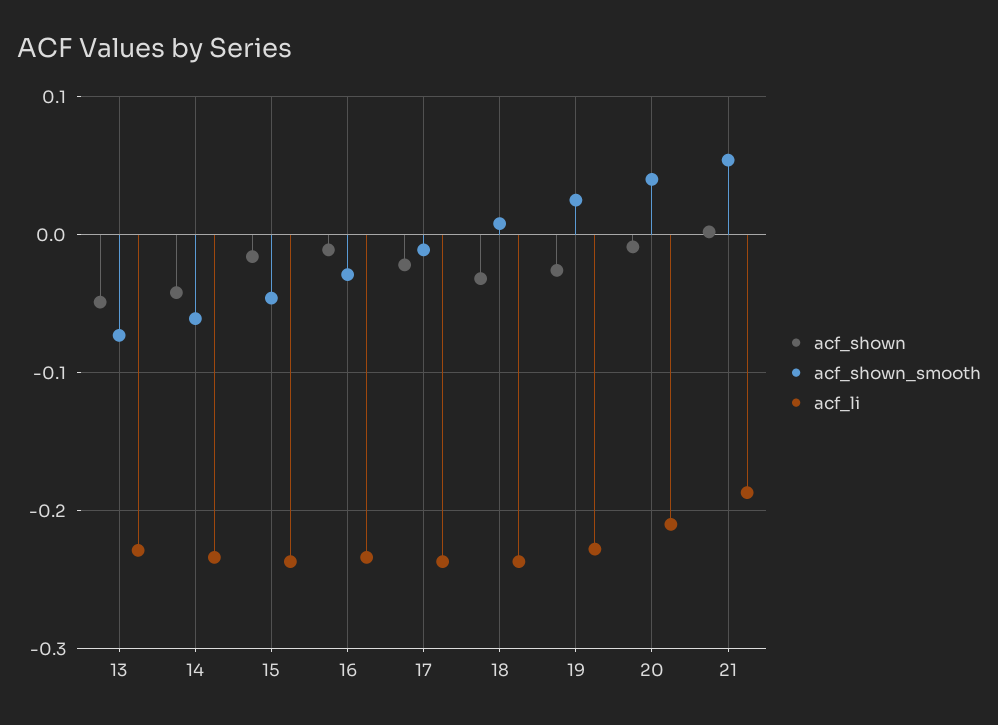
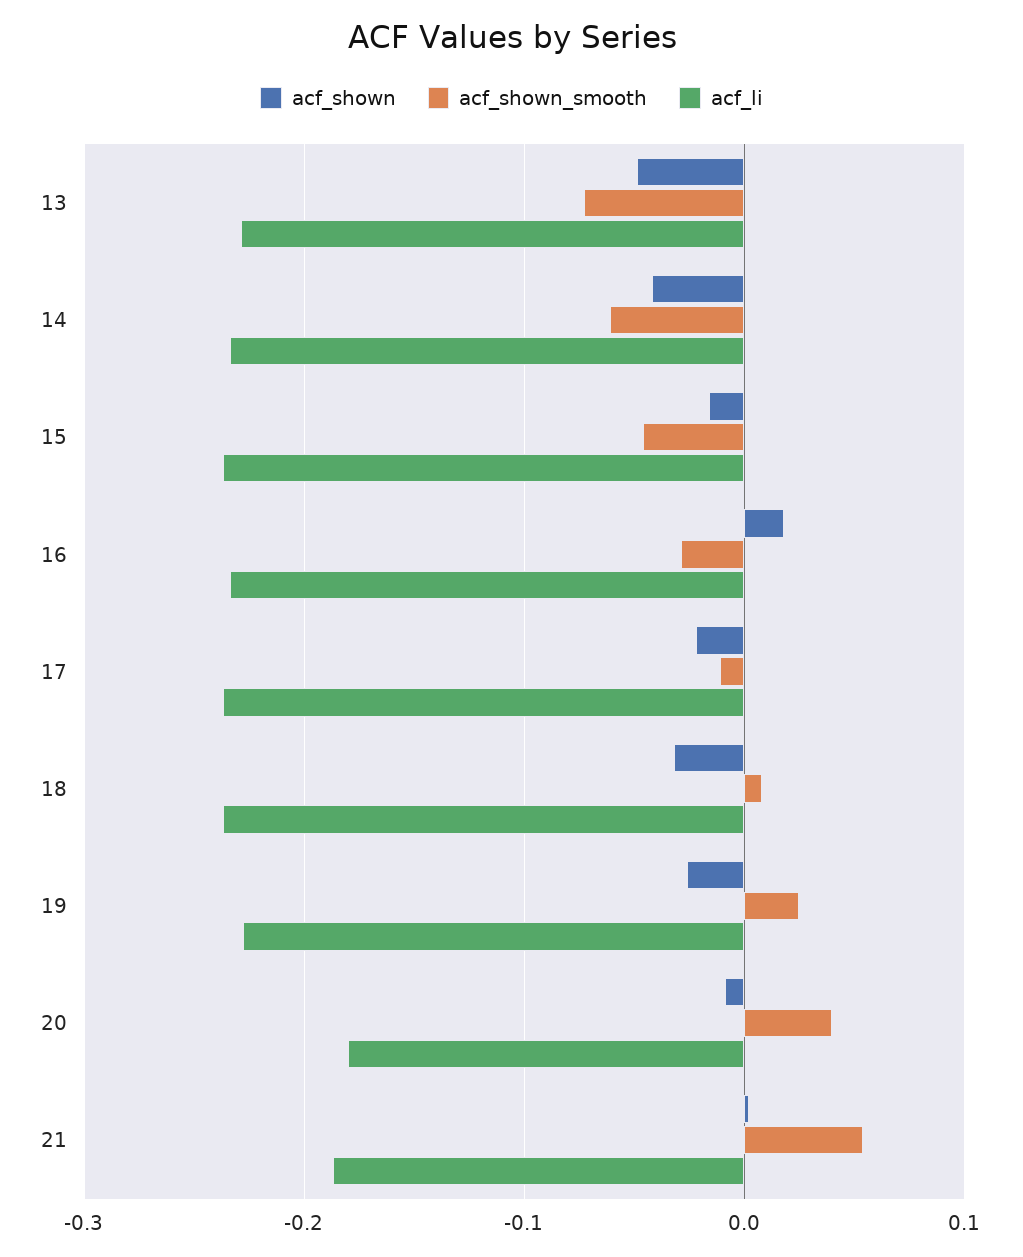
acf_shown, 16: -0.01 -> 0.02
acf_li, 20: -0.21 -> -0.18

